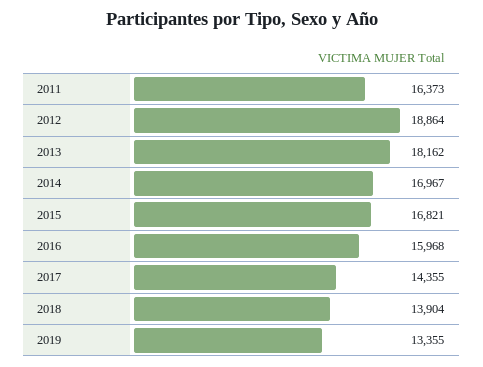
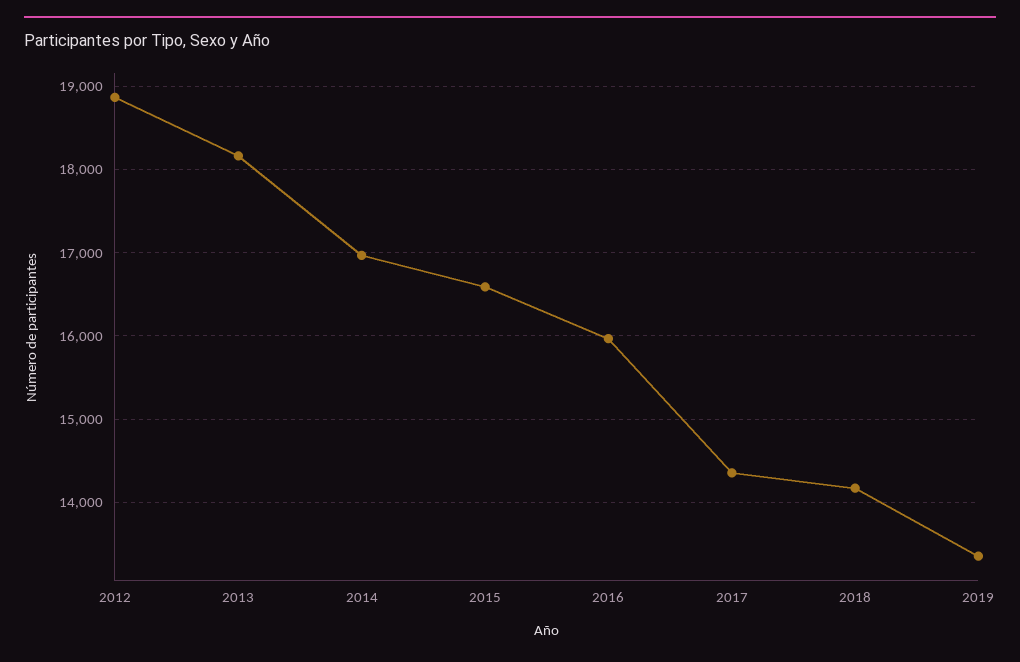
2011: 16373 -> none
2015: 16821 -> 16600
2018: 13904 -> 14200

